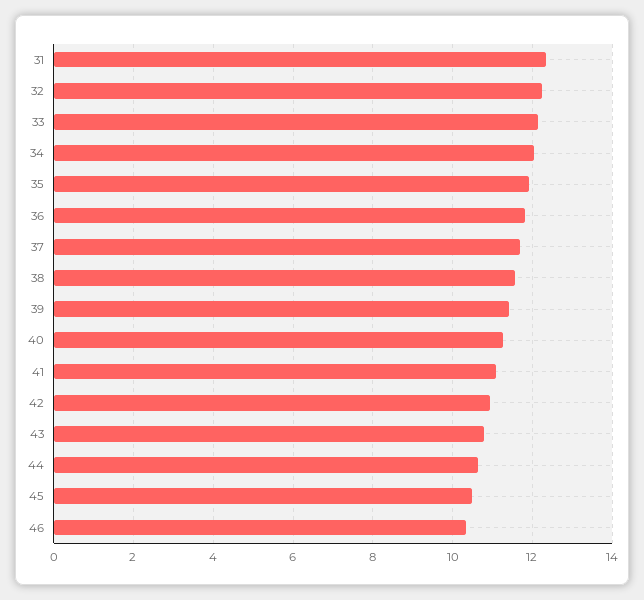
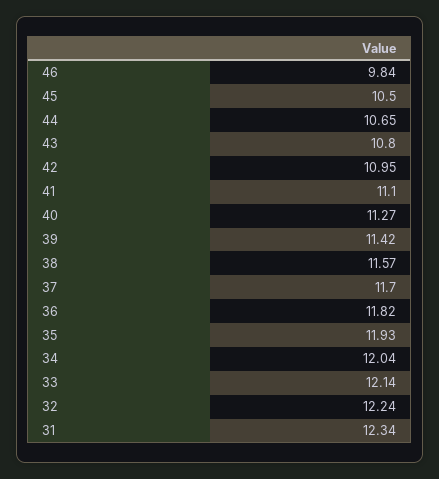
46: 10.4 -> 9.84

